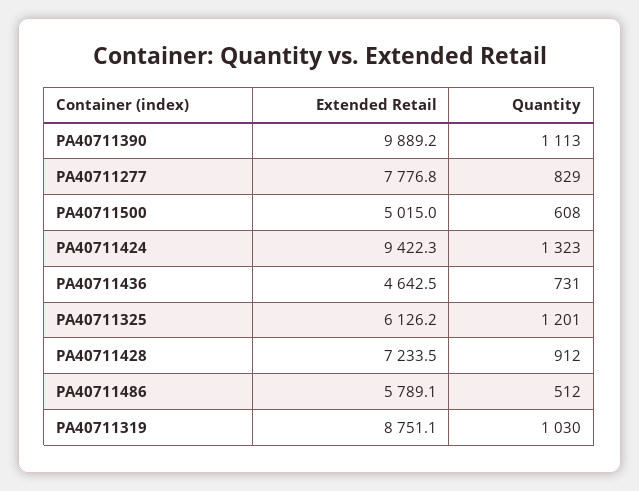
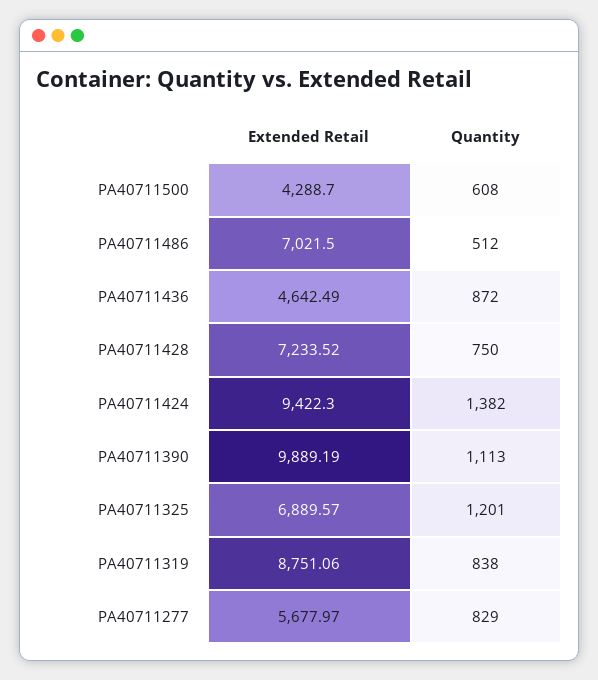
Extended Retail, PA40711277: 7776.8 -> 5677.97
Extended Retail, PA40711500: 5015 -> 4288.7
Quantity, PA40711424: 1323 -> 1382
Quantity, PA40711436: 731 -> 872
Extended Retail, PA40711325: 6126.2 -> 6889.57
Quantity, PA40711428: 912 -> 750
Extended Retail, PA40711486: 5789.1 -> 7021.5
Quantity, PA40711319: 1030 -> 838

